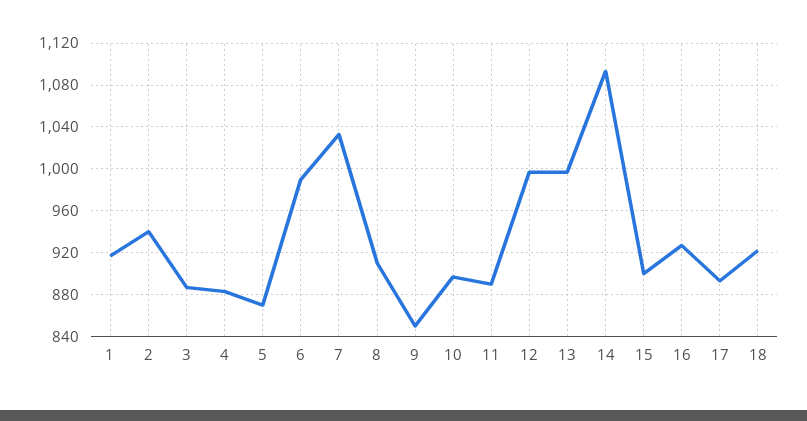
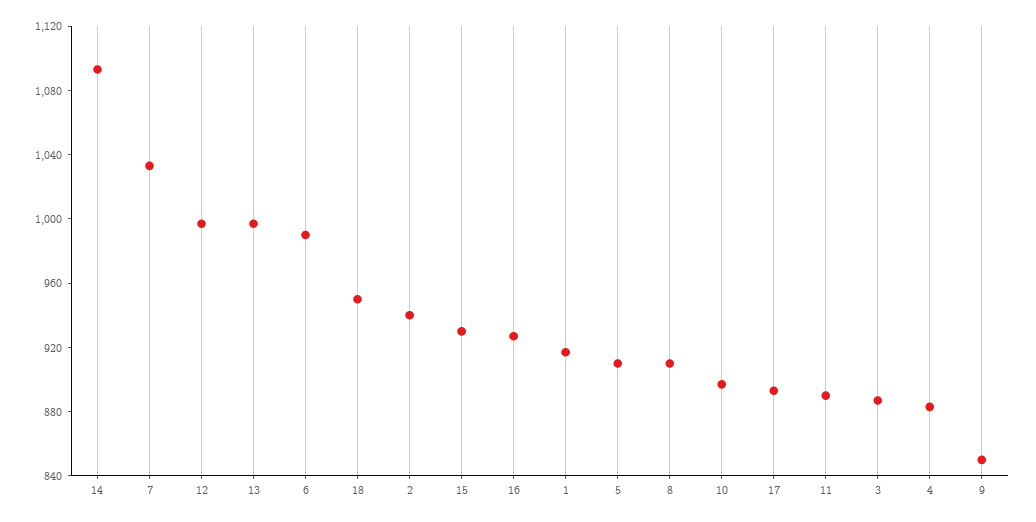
5: 870 -> 910
15: 900 -> 930
18: 920 -> 950

